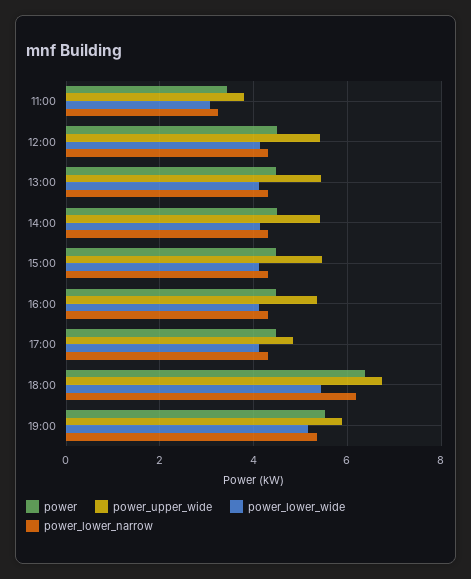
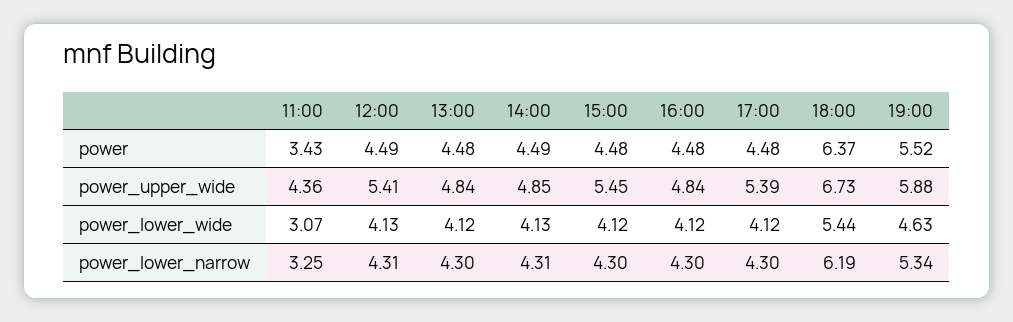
power_upper_wide, 11:00: 3.8 -> 4.36
power_upper_wide, 13:00: 5.4 -> 4.84
power_upper_wide, 14:00: 5.4 -> 4.85
power_upper_wide, 16:00: 5.4 -> 4.84
power_upper_wide, 17:00: 4.8 -> 5.39
power_lower_wide, 19:00: 5.2 -> 4.63

